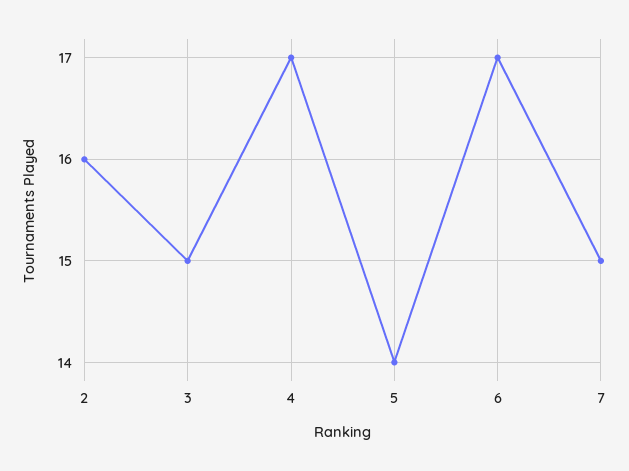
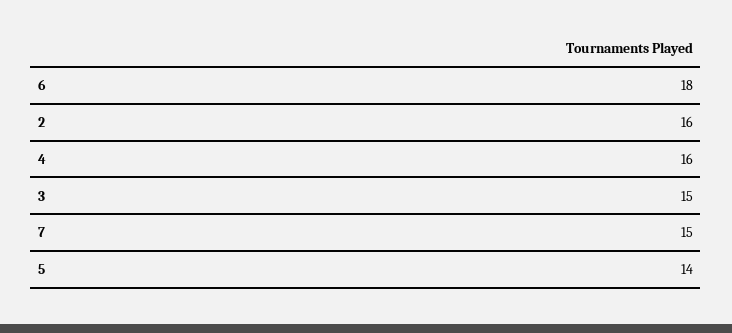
4: 17 -> 16
6: 17 -> 18

